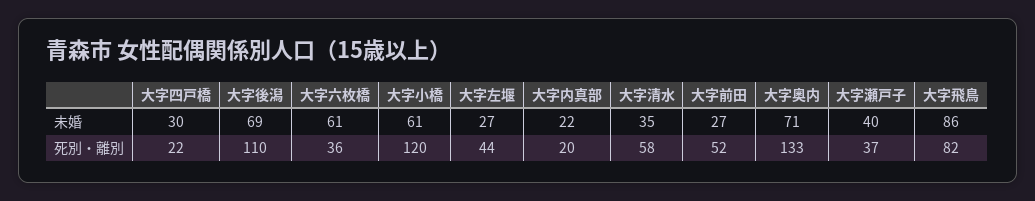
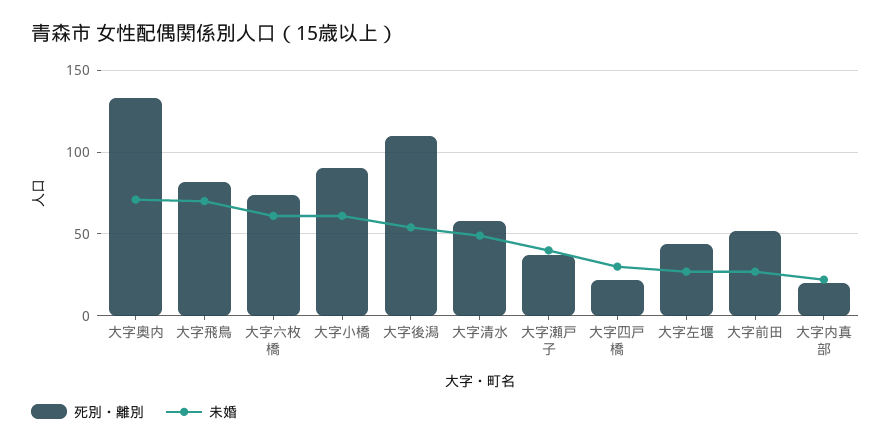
未婚, 大字後潟: 69 -> 55
未婚, 大字清水: 35 -> 50
未婚, 大字飛鳥: 86 -> 70
死別・離別, 大字六枚橋: 36 -> 75
死別・離別, 大字小橋: 120 -> 90

